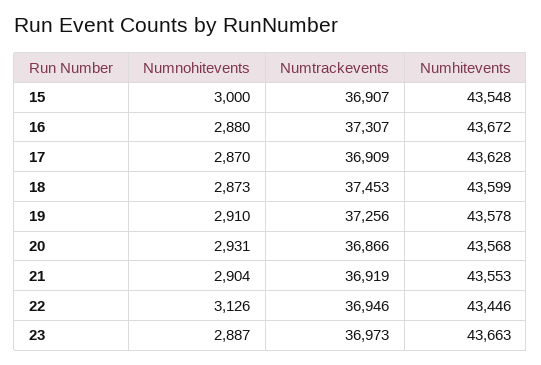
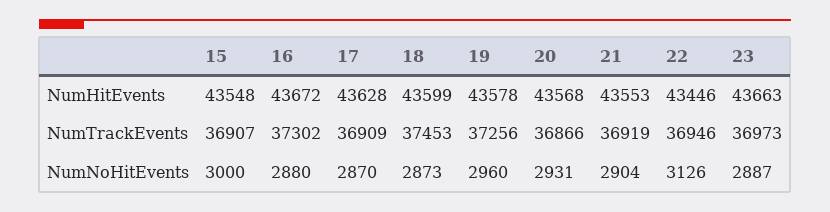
Numtrackevents, 16: 37307 -> 37302
Numnohitevents, 19: 2910 -> 2960

